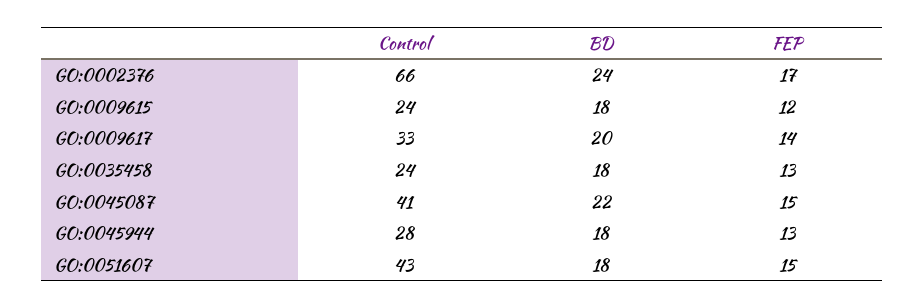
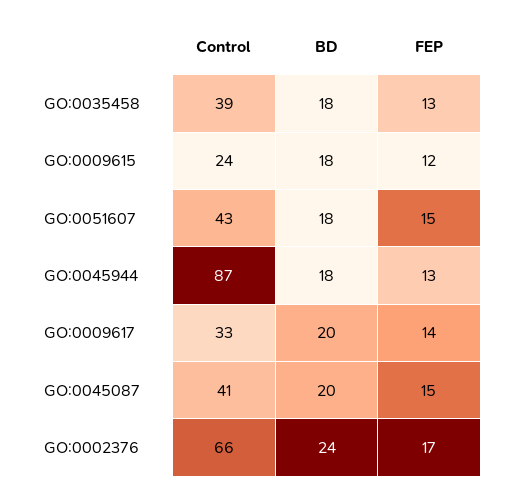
Control, GO:0035458: 24 -> 39
BD, GO:0045087: 22 -> 20
Control, GO:0045944: 28 -> 87

